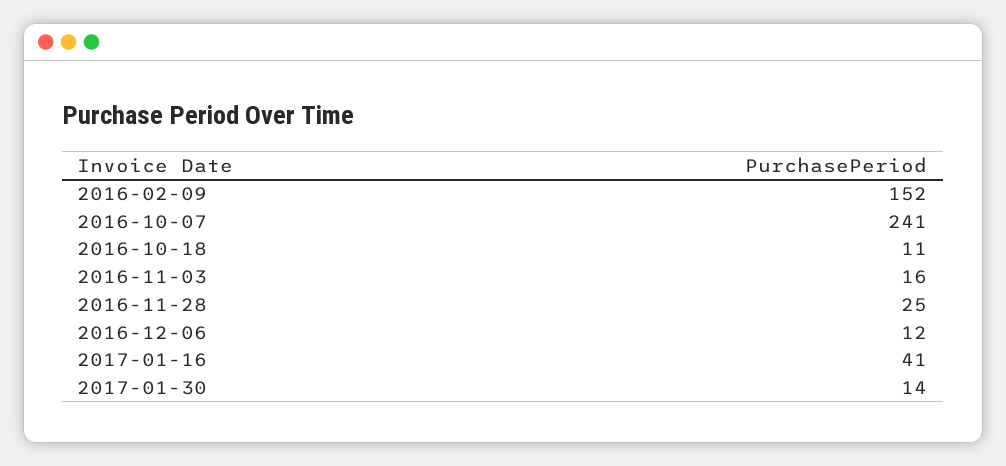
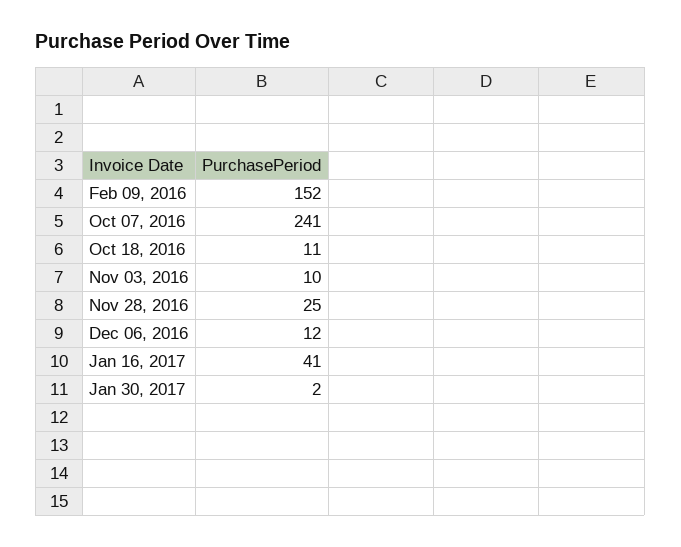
2016-11-03: 16 -> 10
2017-01-30: 14 -> 2

